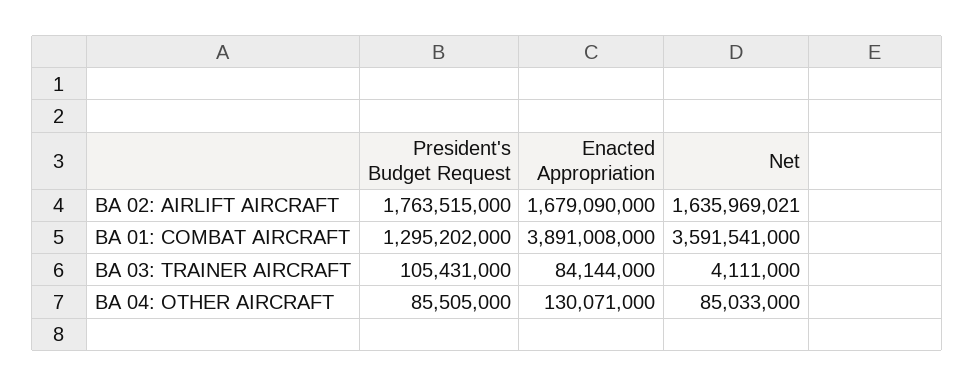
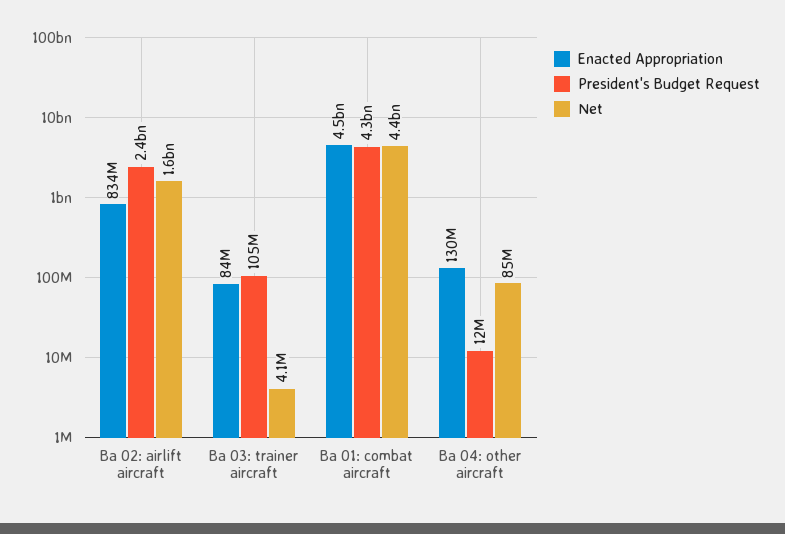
President's Budget Request, BA 02: AIRLIFT AIRCRAFT: 1763515000 -> 2400000000
Enacted Appropriation, BA 02: AIRLIFT AIRCRAFT: 1679090000 -> 834000000
President's Budget Request, BA 01: COMBAT AIRCRAFT: 1295202000 -> 4300000000
Enacted Appropriation, BA 01: COMBAT AIRCRAFT: 3891008000 -> 4500000000
Net, BA 01: COMBAT AIRCRAFT: 3591541000 -> 4400000000
President's Budget Request, BA 04: OTHER AIRCRAFT: 85505000 -> 12000000

